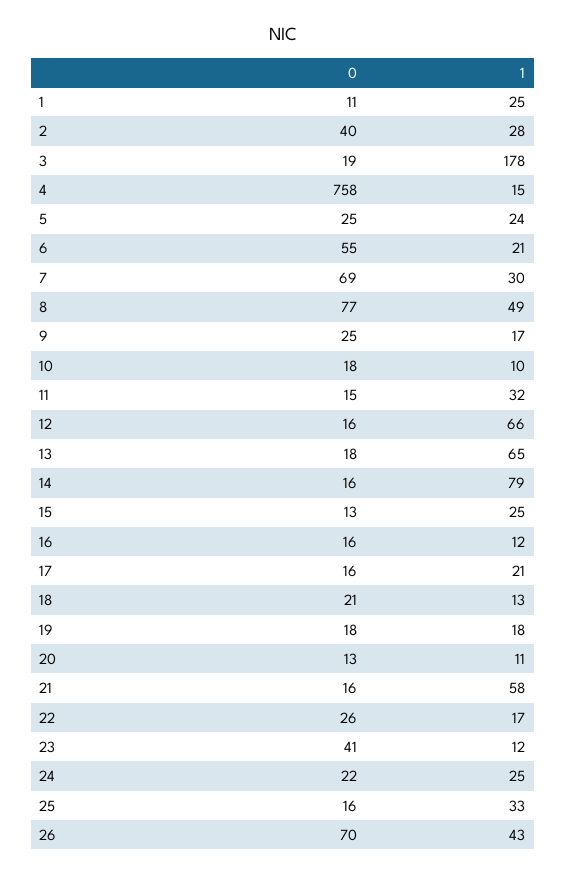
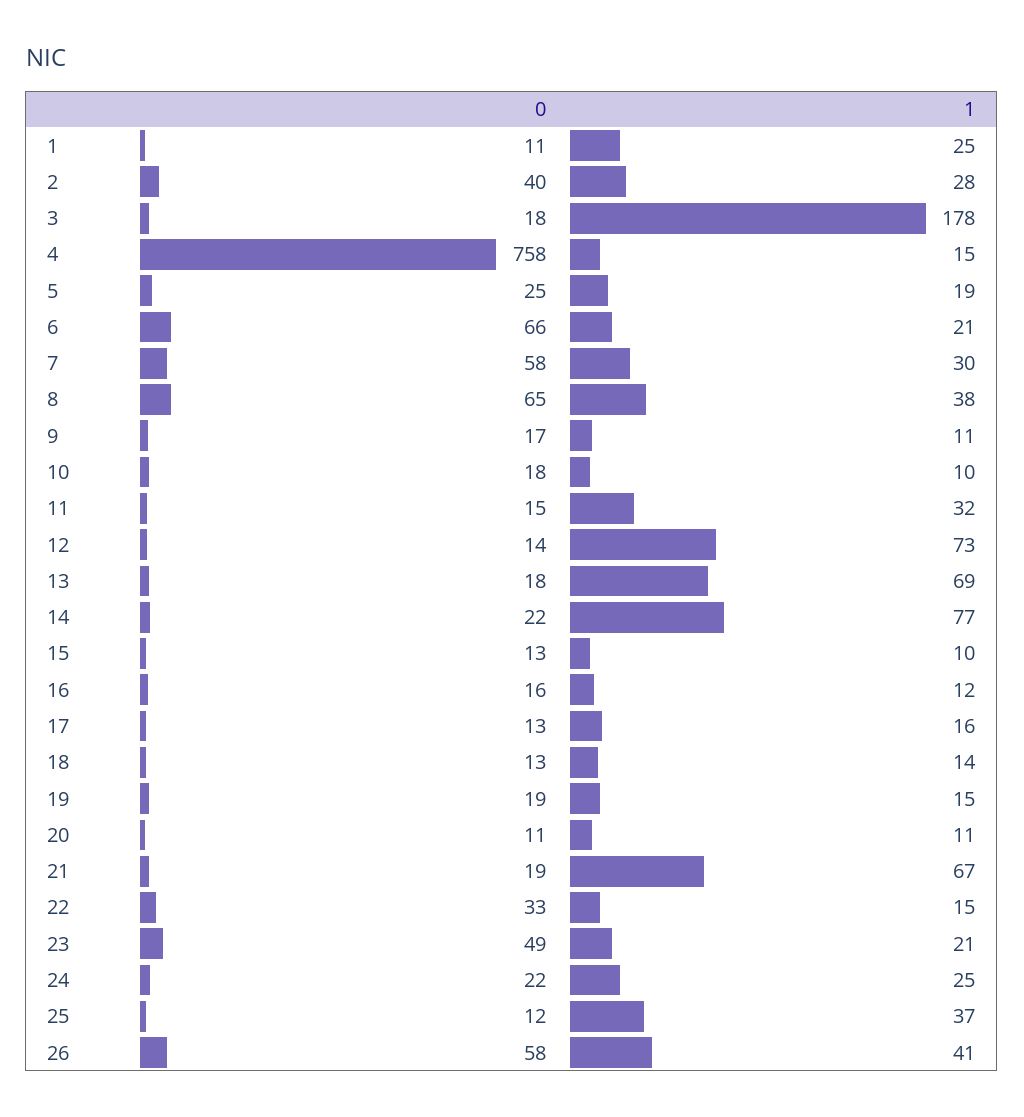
0, 3: 19 -> 18
1, 5: 24 -> 19
0, 6: 55 -> 66
0, 7: 69 -> 58
0, 8: 77 -> 65
1, 8: 49 -> 38
0, 9: 25 -> 17
1, 9: 17 -> 11
0, 12: 16 -> 14
1, 12: 66 -> 73
1, 13: 65 -> 69
0, 14: 16 -> 22
1, 14: 79 -> 77
1, 15: 25 -> 10
0, 17: 16 -> 13
1, 17: 21 -> 16
0, 18: 21 -> 13
1, 18: 13 -> 14
0, 19: 18 -> 19
1, 19: 18 -> 15
0, 20: 13 -> 11
0, 21: 16 -> 19
1, 21: 58 -> 67
0, 22: 26 -> 33
1, 22: 17 -> 15
0, 23: 41 -> 49
1, 23: 12 -> 21
0, 25: 16 -> 12
1, 25: 33 -> 37
0, 26: 70 -> 58
1, 26: 43 -> 41

